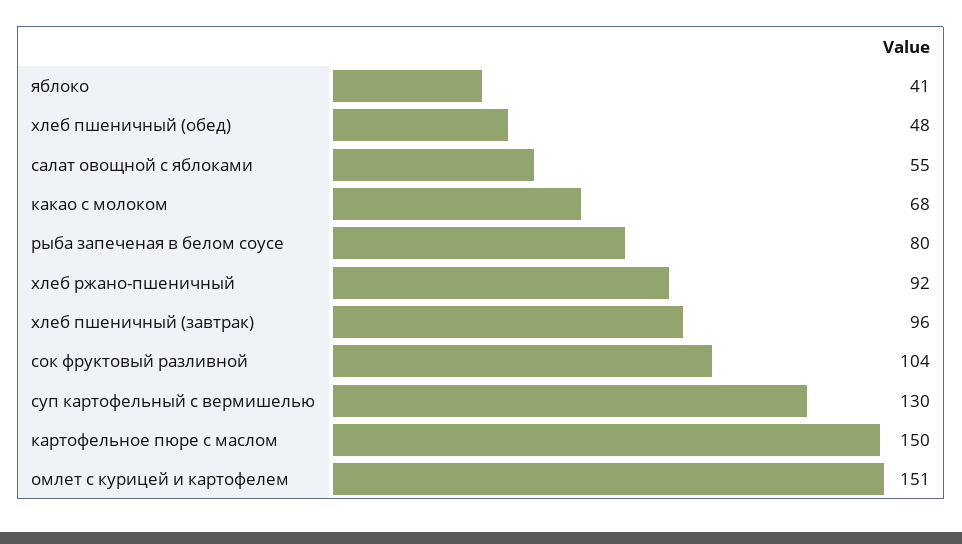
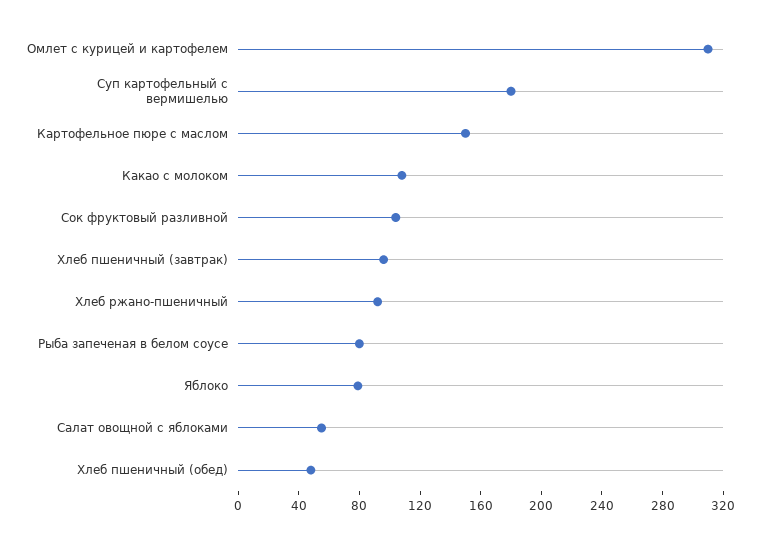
яблоко: 41 -> 80
какао с молоком: 68 -> 110
суп картофельный с вермишелью: 130 -> 180
омлет с курицей и картофелем: 151 -> 310

